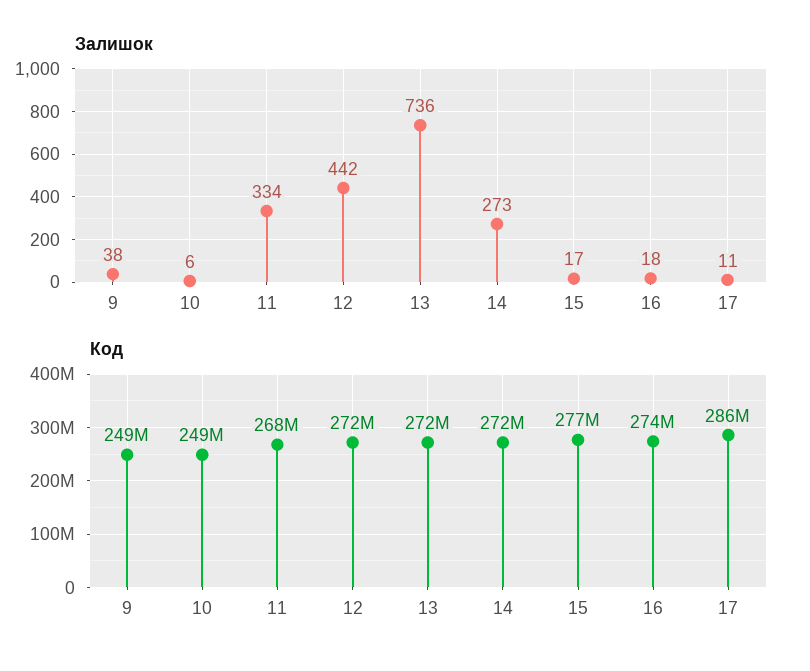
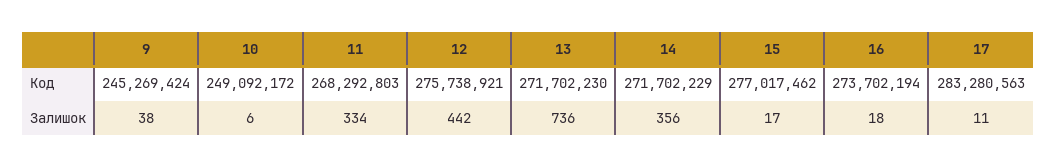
Залишок, 14: 273 -> 356
Код, 9: 249000000 -> 245269424
Код, 12: 272000000 -> 275738921
Код, 17: 286000000 -> 283280563

